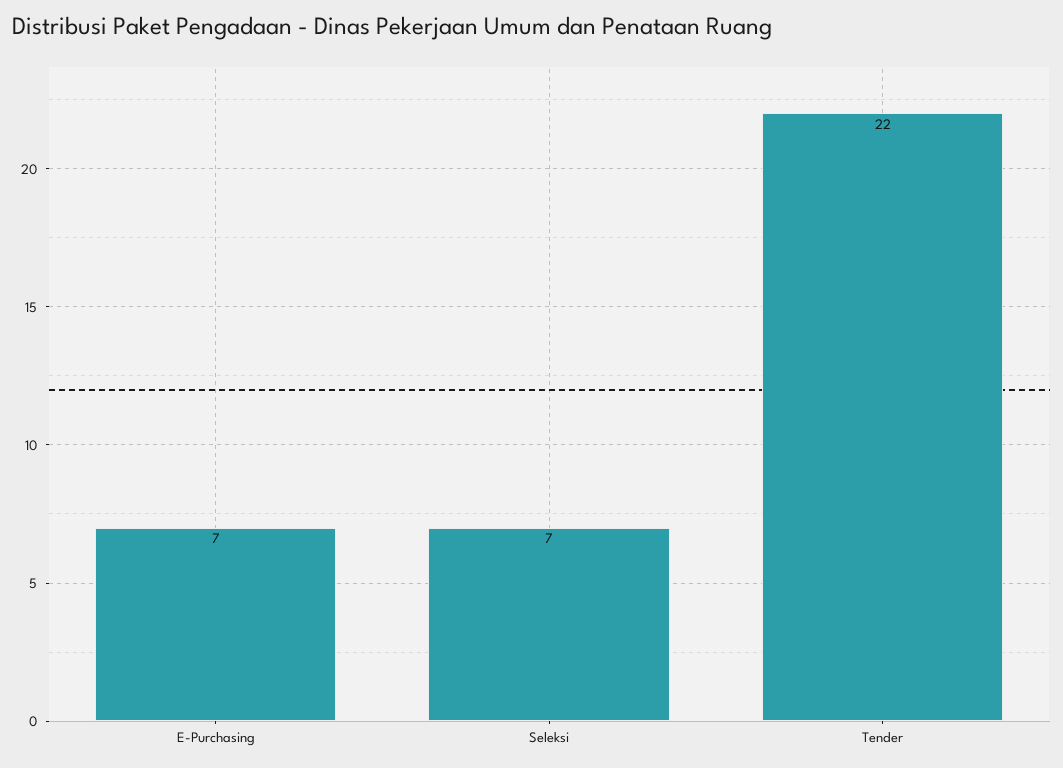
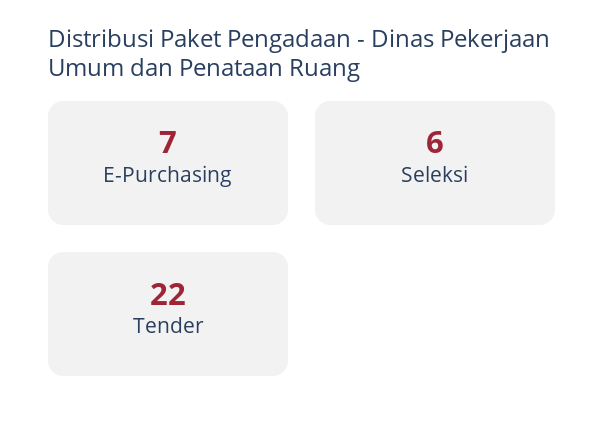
Seleksi: 7 -> 6

